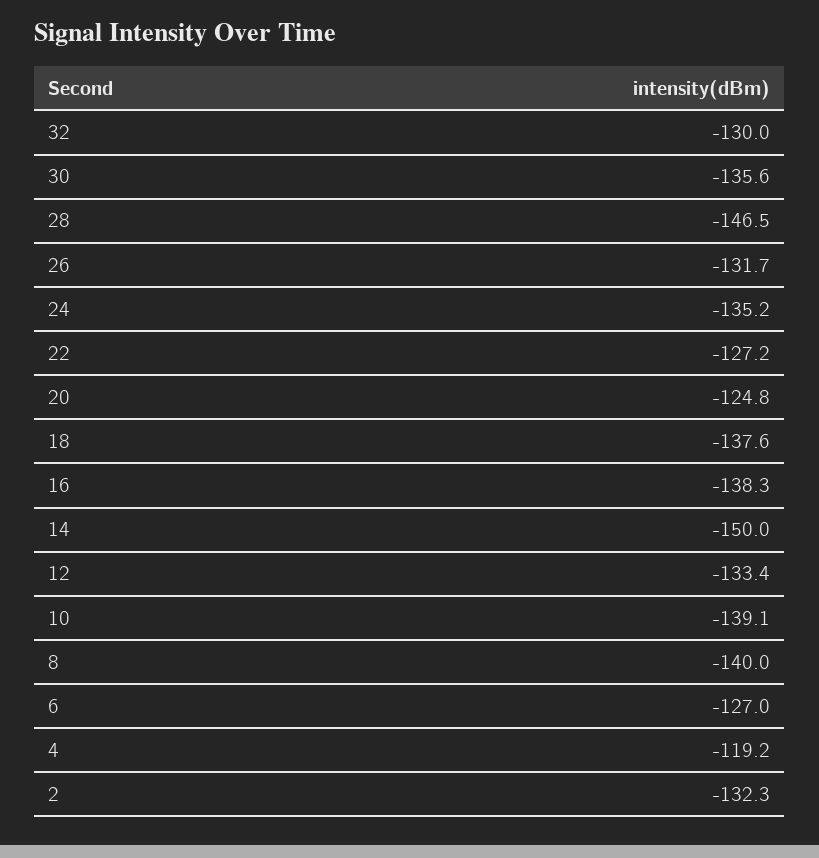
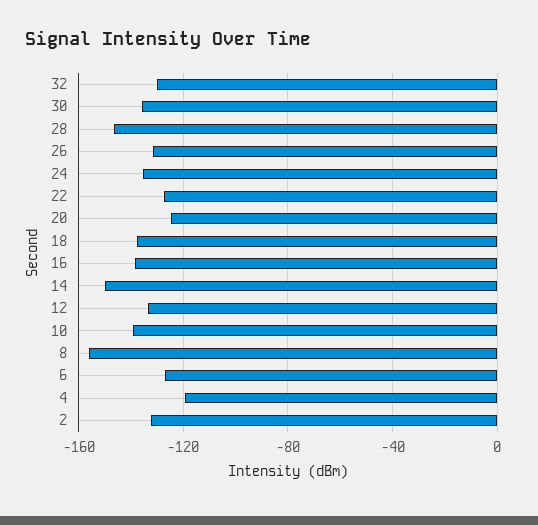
8: -140 -> -155

